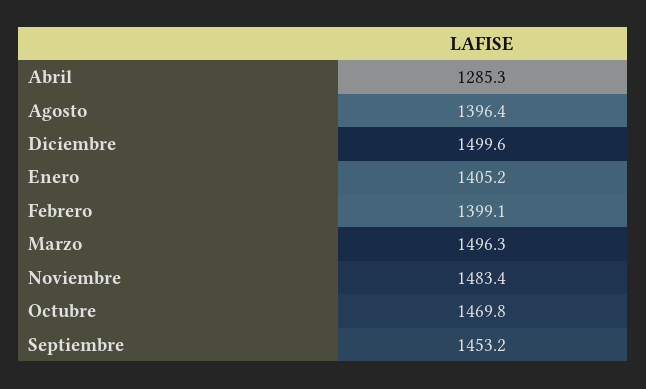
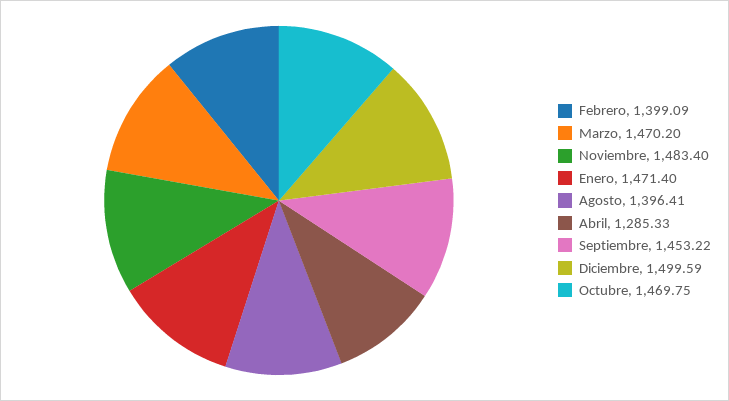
Enero: 1405.2 -> 1471.4
Marzo: 1496.3 -> 1470.2

